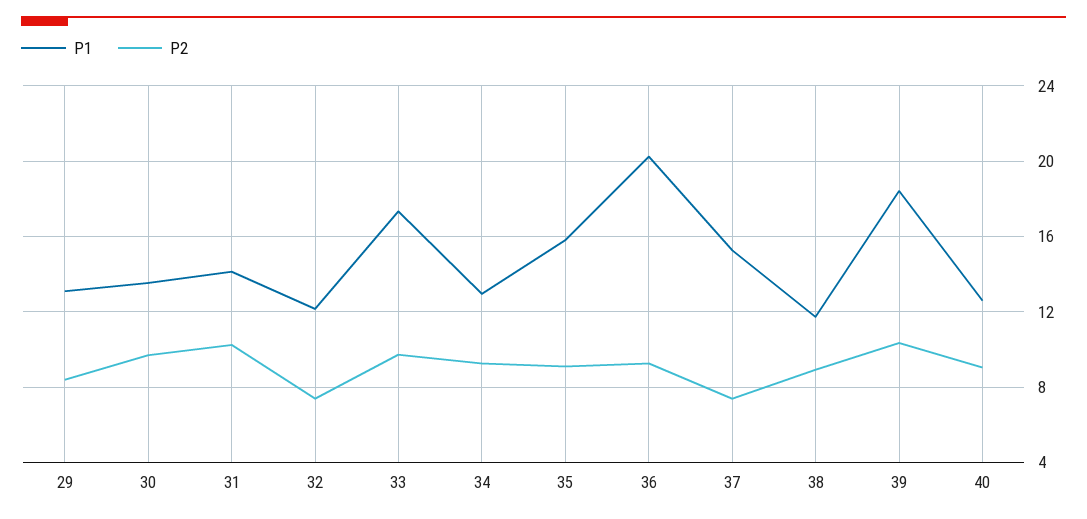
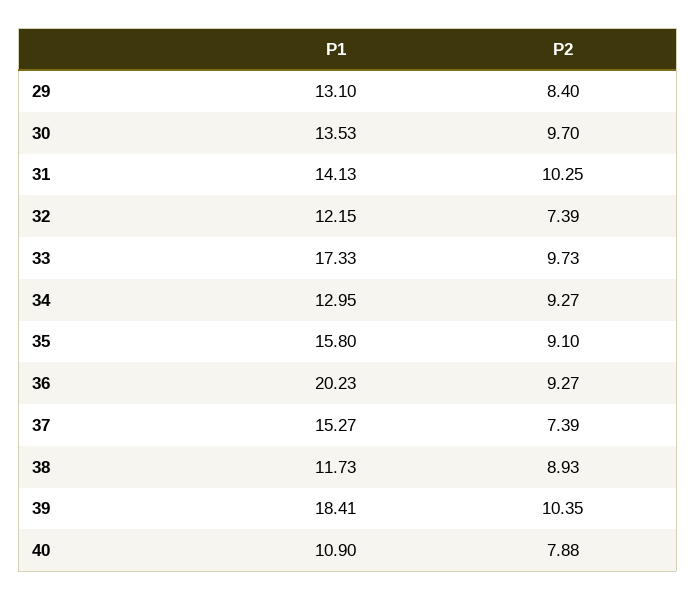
P1, 40: 12.5 -> 10.9
P2, 40: 9 -> 7.88

